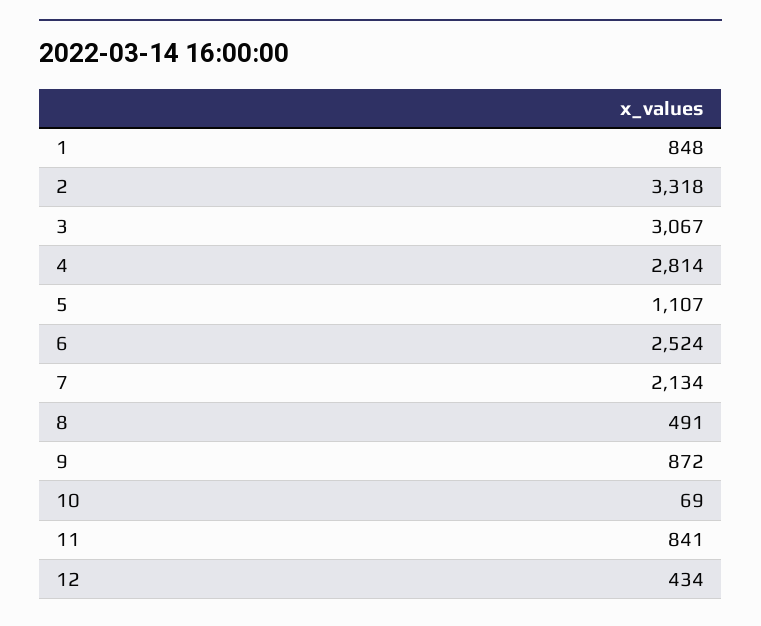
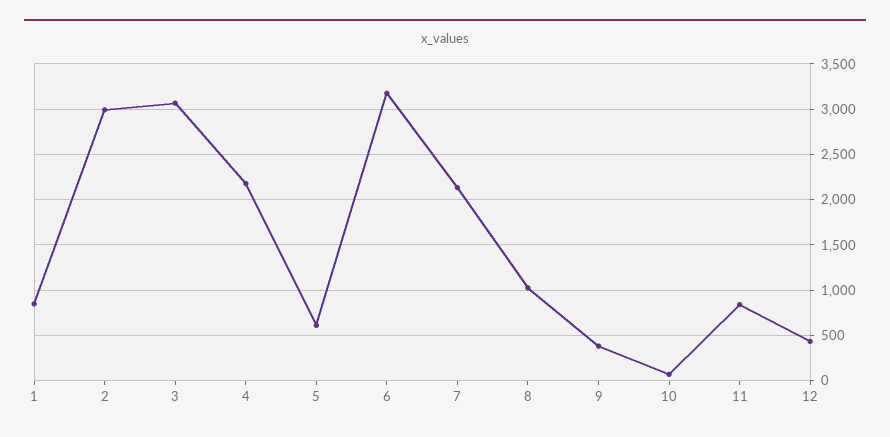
2: 3318 -> 3000
4: 2814 -> 2200
5: 1107 -> 600
6: 2524 -> 3200
8: 491 -> 1000
9: 872 -> 400

